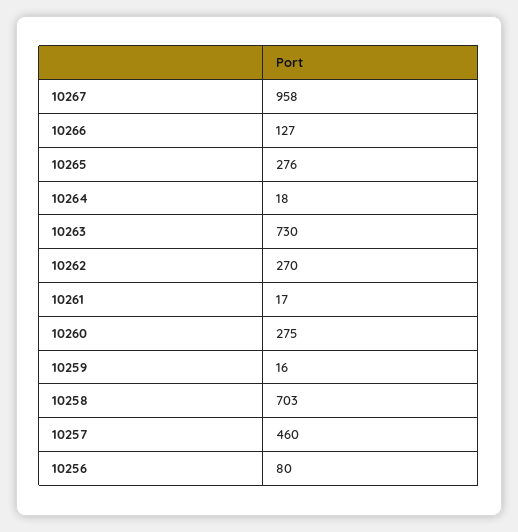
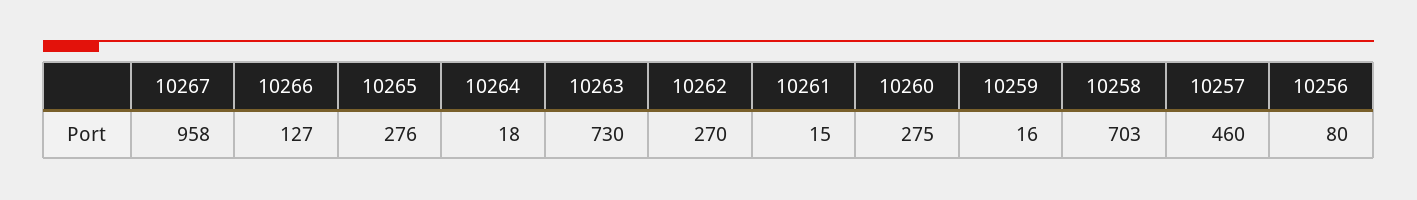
10261: 17 -> 15

